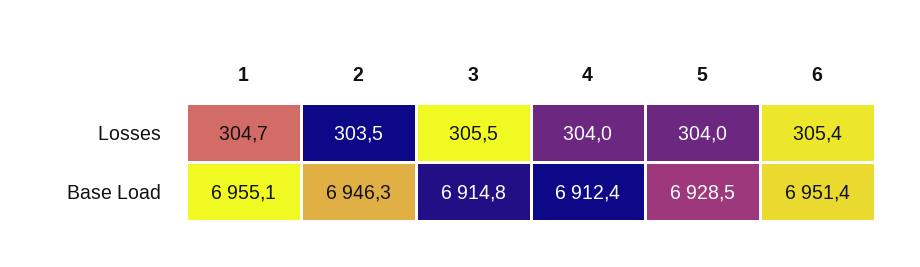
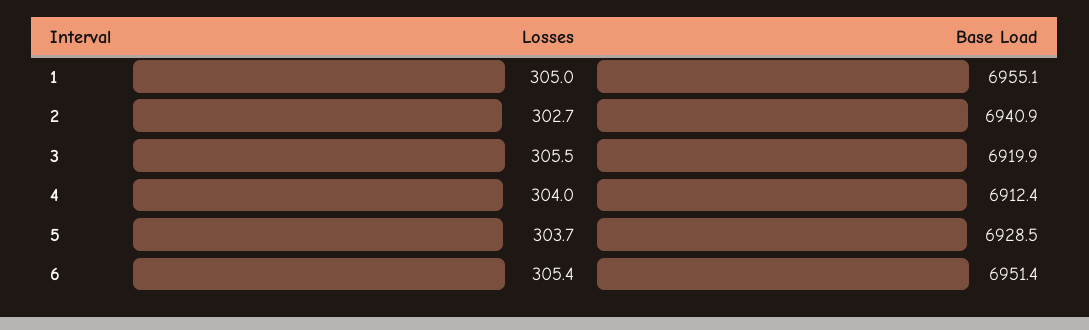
1, Losses: 304.7 -> 305
2, Losses: 303.5 -> 302.7
5, Losses: 304 -> 303.7
2, Base Load: 6946.3 -> 6940.9
3, Base Load: 6914.8 -> 6919.9

